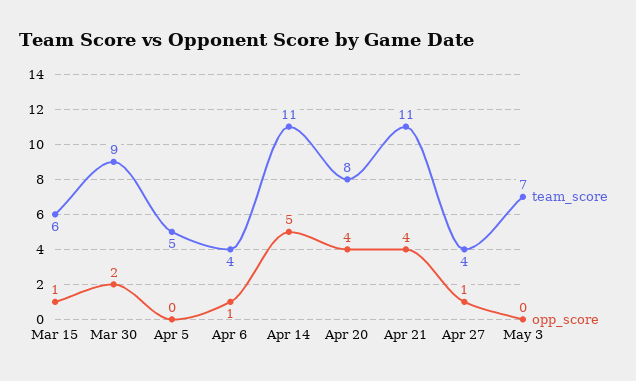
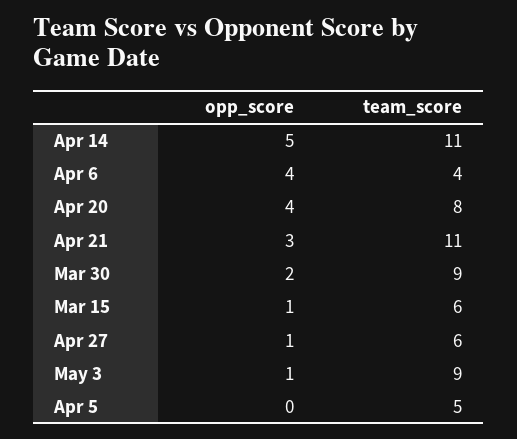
opp_score, Apr 6: 1 -> 4
opp_score, Apr 21: 4 -> 3
team_score, Apr 27: 4 -> 6
team_score, May 3: 7 -> 9
opp_score, May 3: 0 -> 1

